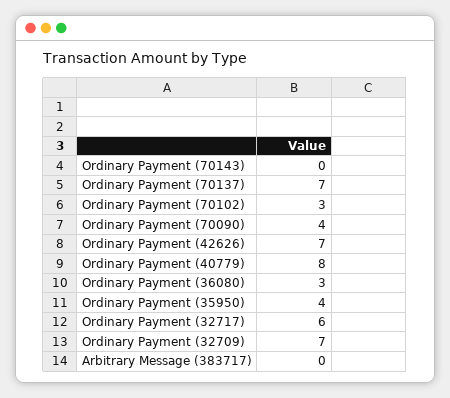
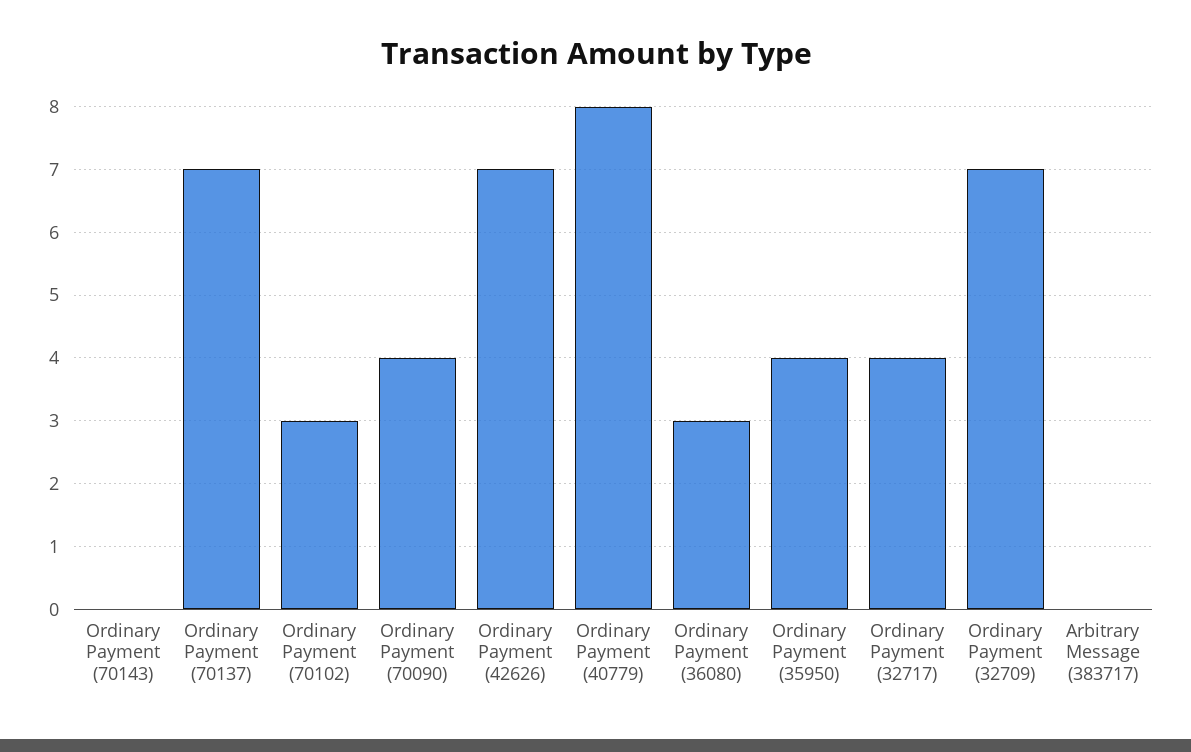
Ordinary Payment (32717): 6 -> 4

